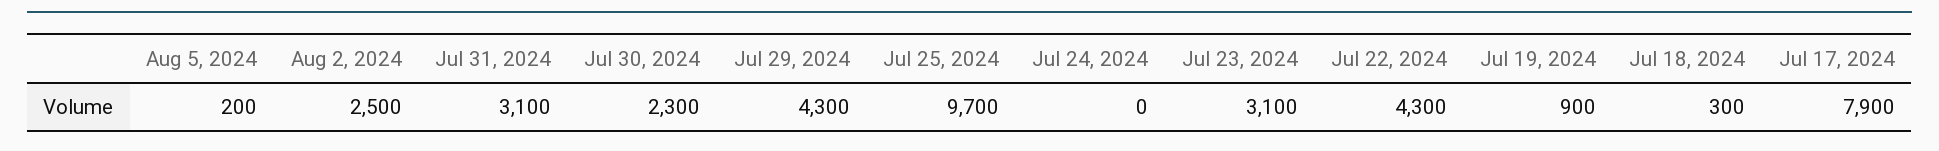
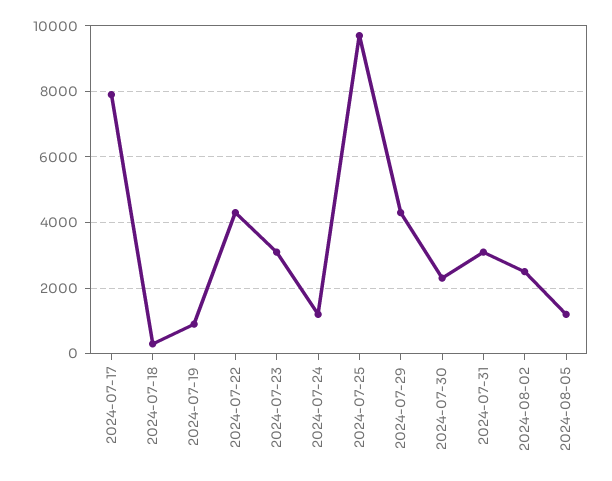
Aug 5, 2024: 200 -> 1200
Jul 24, 2024: 0 -> 1200

